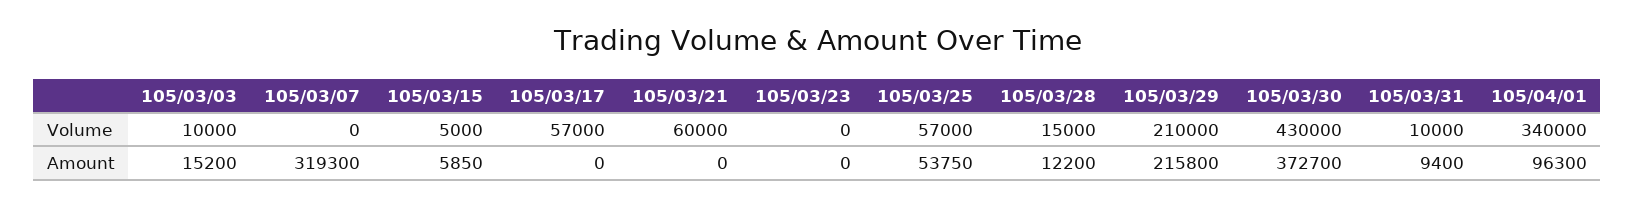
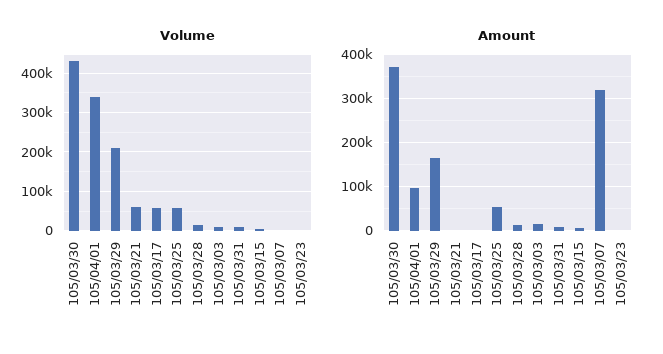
Amount, 105/03/29: 215800 -> 160000

